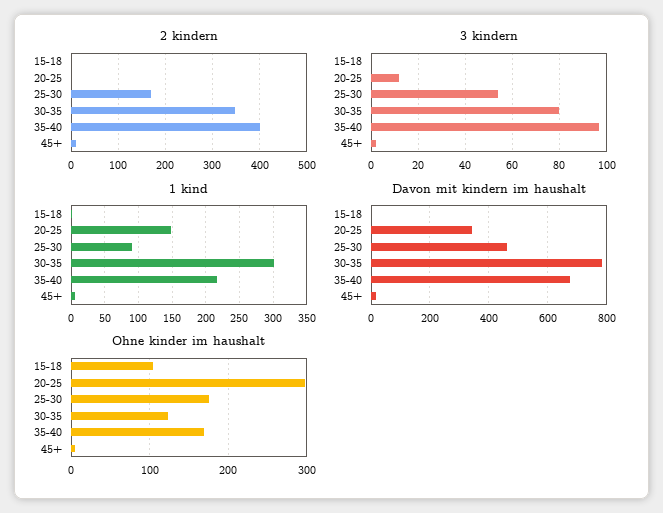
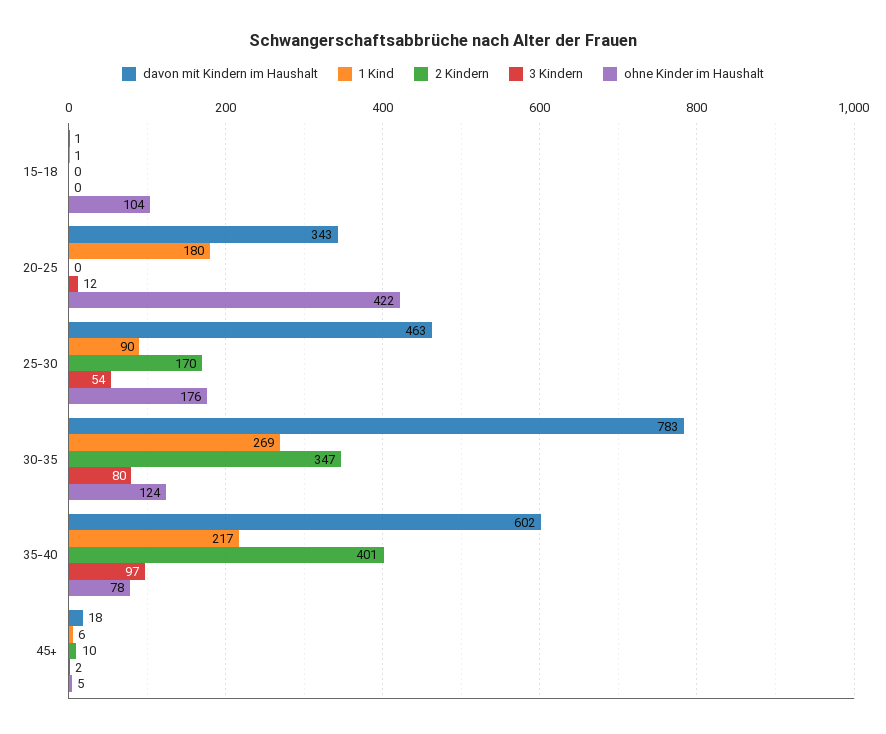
1 kind, 20-25: 150 -> 180
1 kind, 30-35: 300 -> 269
Davon mit kindern im haushalt, 35-40: 675 -> 602
Ohne kinder im haushalt, 20-25: 300 -> 422
Ohne kinder im haushalt, 35-40: 170 -> 78

